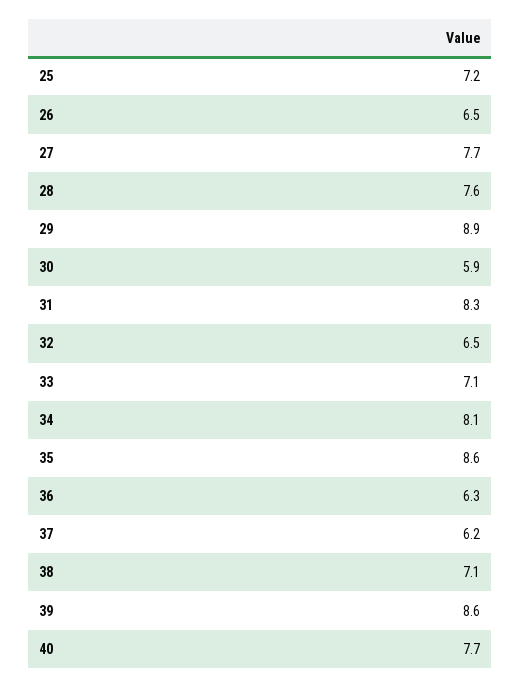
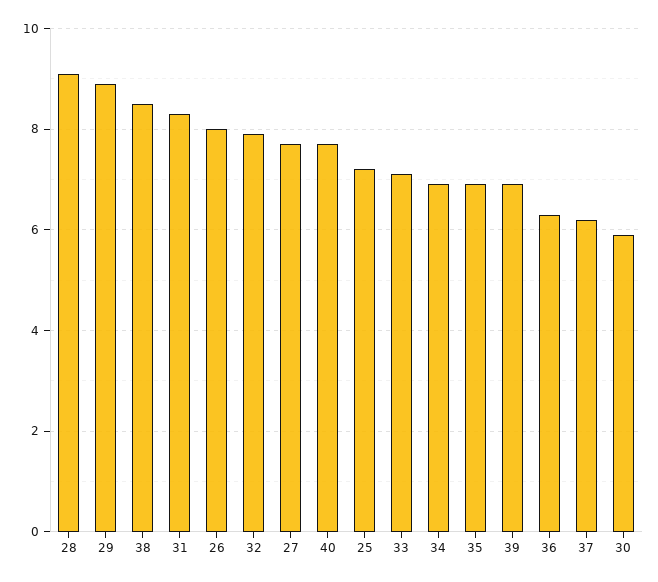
26: 6.5 -> 8
28: 7.6 -> 9
32: 6.5 -> 8
34: 8.1 -> 7
35: 8.6 -> 7
38: 7.1 -> 8.5
39: 8.6 -> 7

